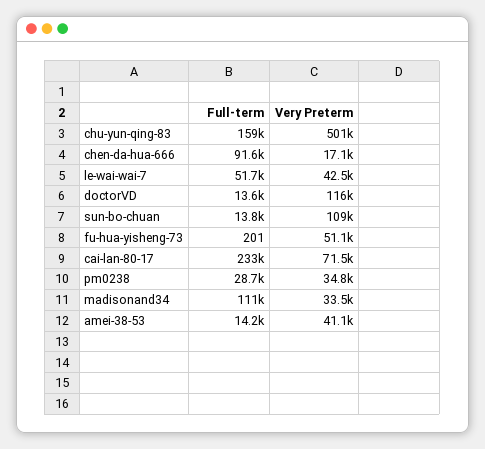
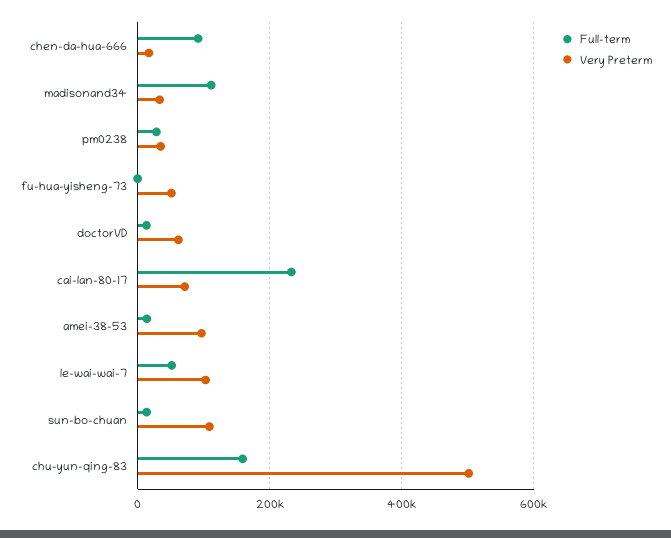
Very Preterm, le-wai-wai-7: 42500 -> 100000
Very Preterm, doctorVD: 116000 -> 60000
Very Preterm, amei-38-53: 41100 -> 100000

